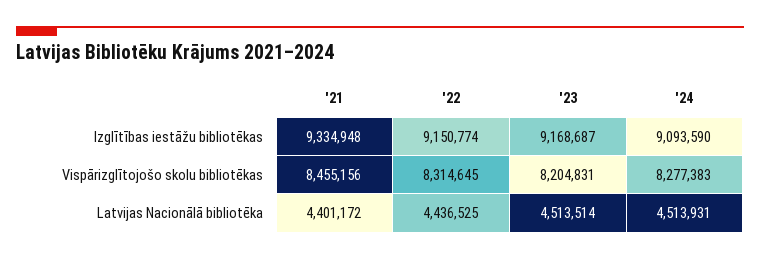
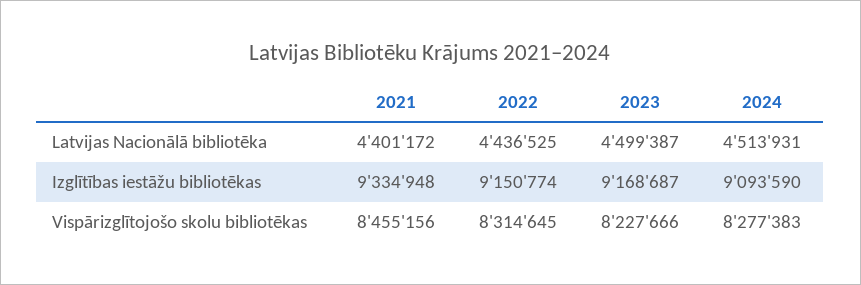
'23, Vispārizglītojošo skolu bibliotēkas: 8204831 -> 8227666
'23, Latvijas Nacionālā bibliotēka: 4513514 -> 4499387

